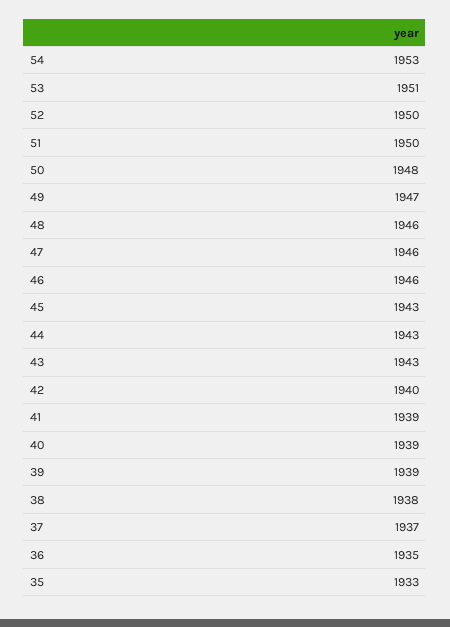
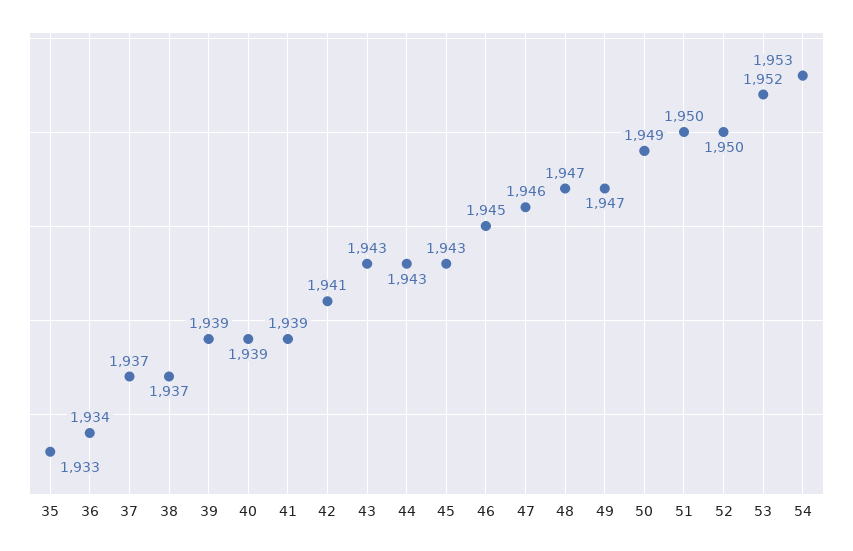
53: 1951 -> 1952
50: 1948 -> 1949
48: 1946 -> 1947
46: 1946 -> 1945
42: 1940 -> 1941
38: 1938 -> 1937
36: 1935 -> 1934

